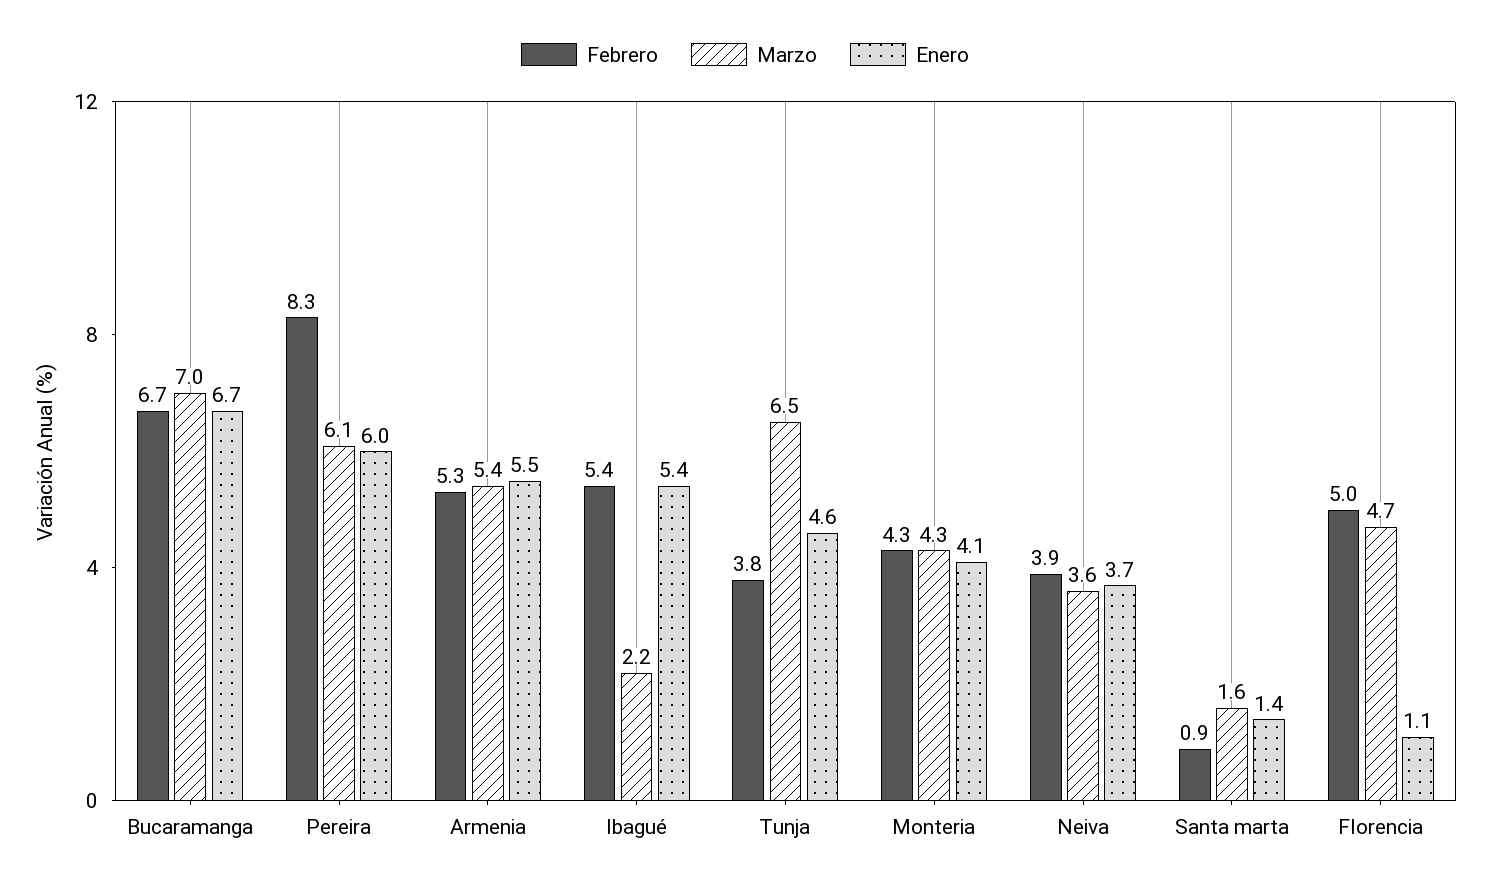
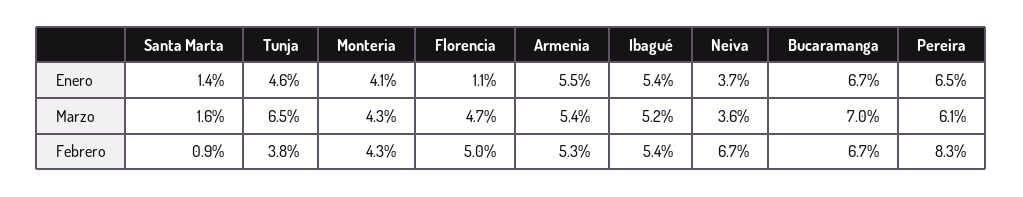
Enero, Pereira: 6 -> 6.5
Marzo, Ibagué: 2.2 -> 5.2
Febrero, Neiva: 3.9 -> 6.7

